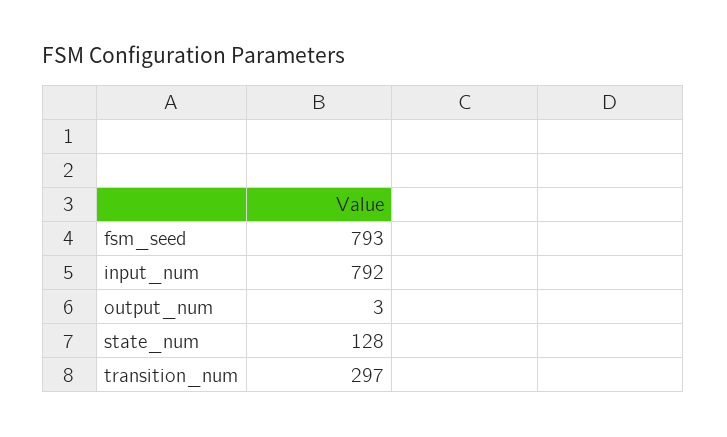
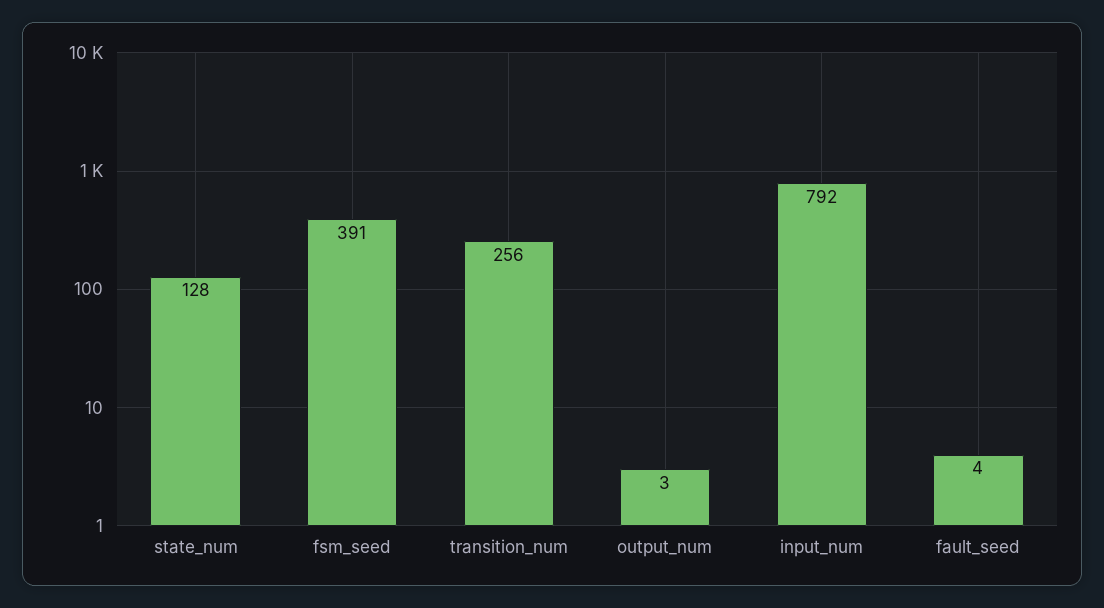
fsm_seed: 793 -> 391
transition_num: 297 -> 256
fault_seed: none -> 4

